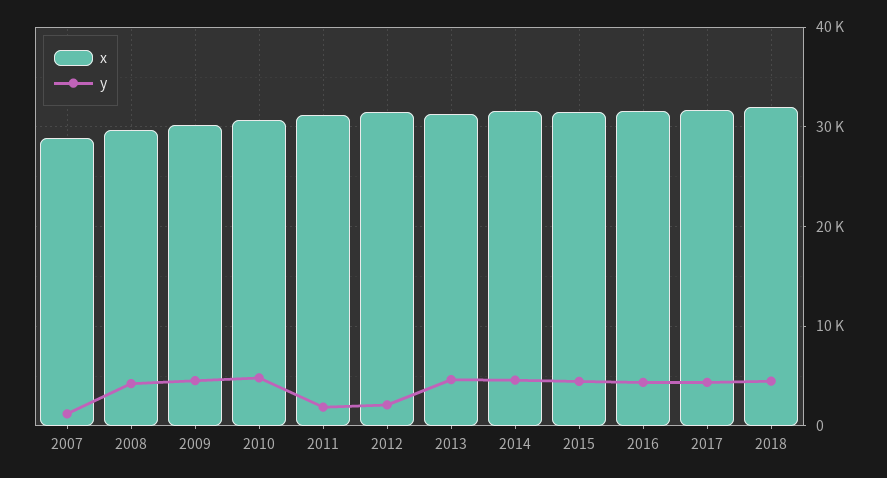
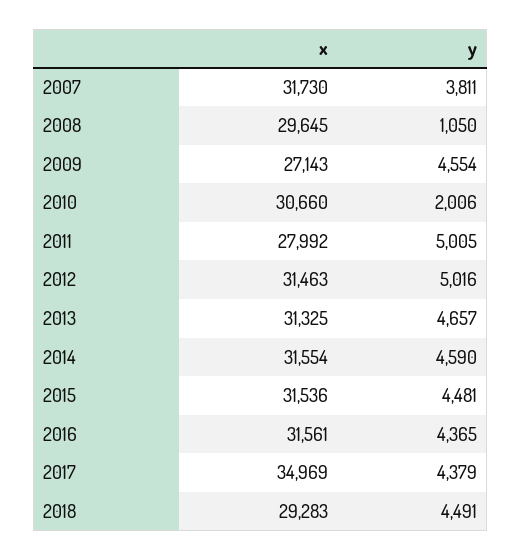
x, 2007: 29000 -> 31730
y, 2007: 1000 -> 3811
y, 2008: 4000 -> 1050
x, 2009: 30000 -> 27143
y, 2010: 5000 -> 2006
x, 2011: 31000 -> 27992
y, 2011: 2000 -> 5005
y, 2012: 2000 -> 5016
x, 2017: 32000 -> 34969
x, 2018: 32000 -> 29283

